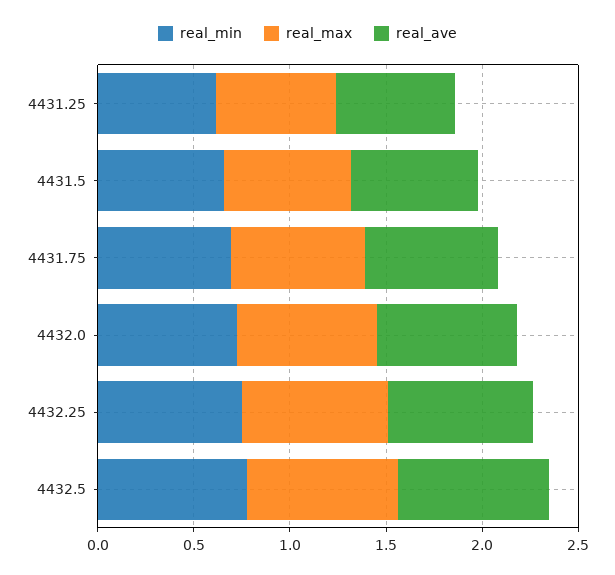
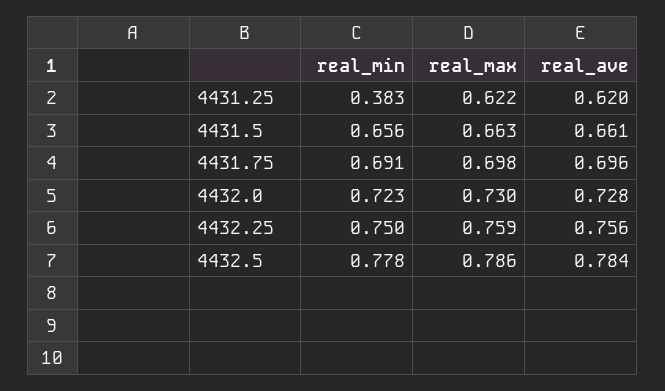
real_min, 4431.25: 0.6 -> 0.383

